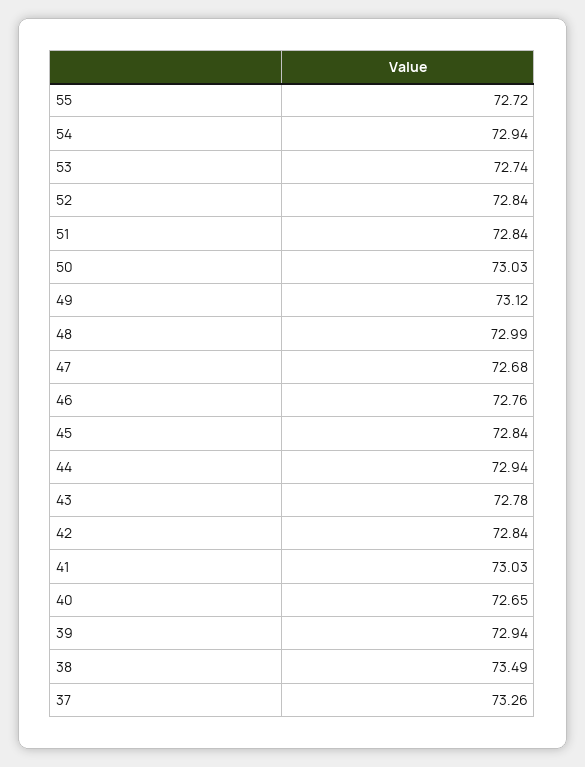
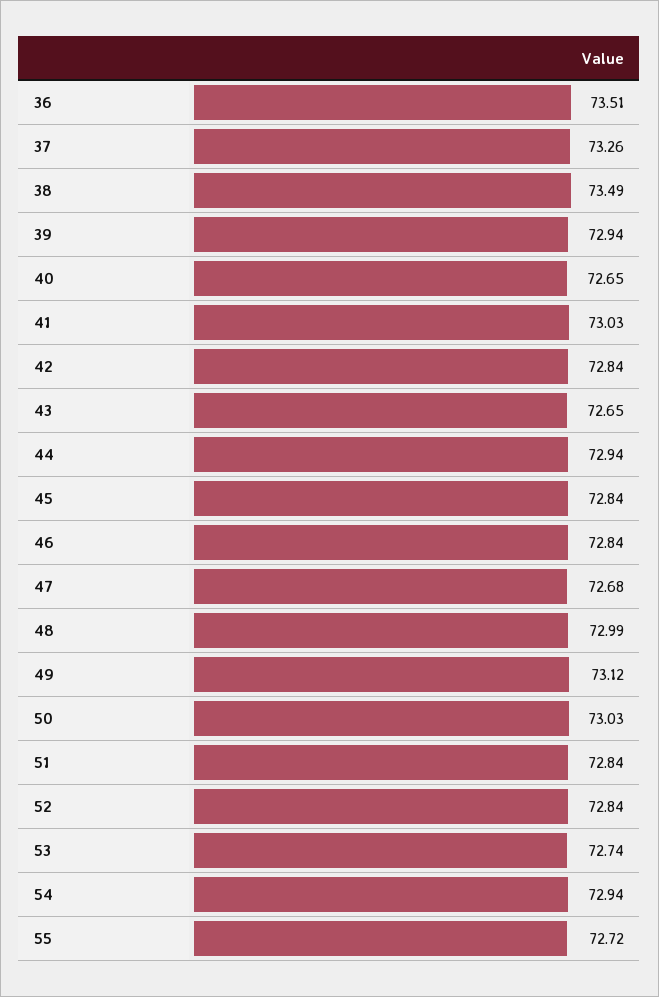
46: 72.76 -> 72.84
43: 72.78 -> 72.65
36: none -> 73.51

